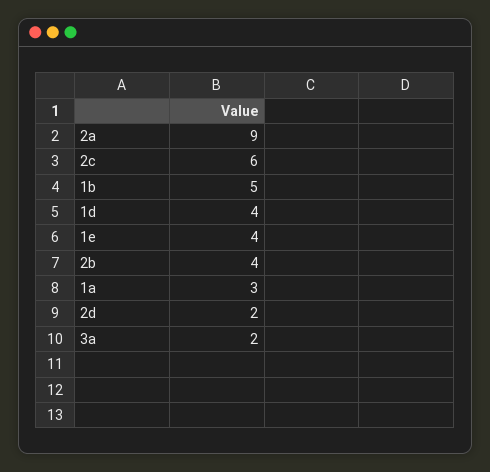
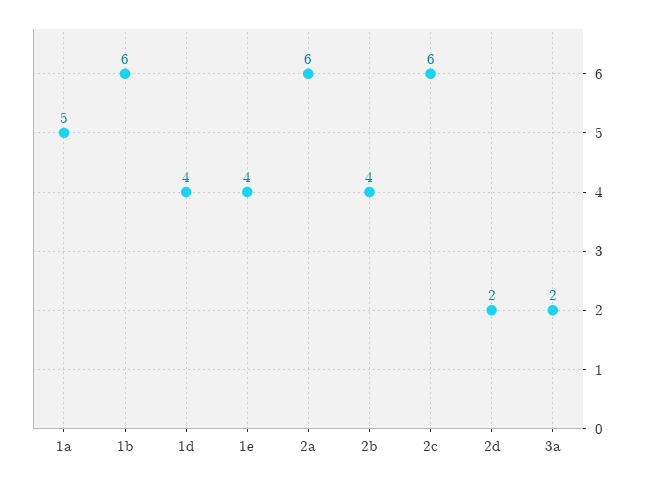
2a: 9 -> 6
1b: 5 -> 6
1a: 3 -> 5

